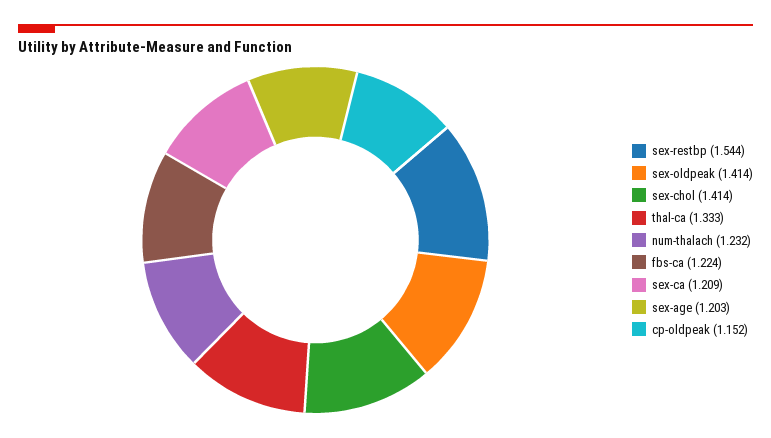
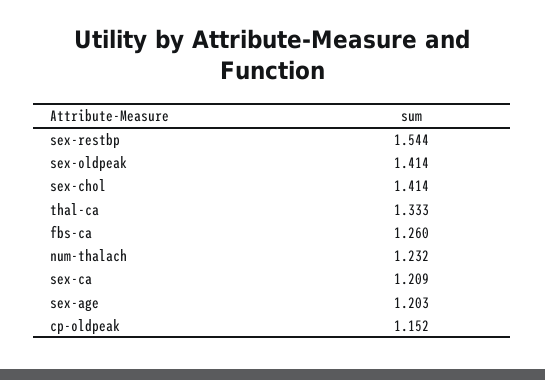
fbs-ca: 1.224 -> 1.26

